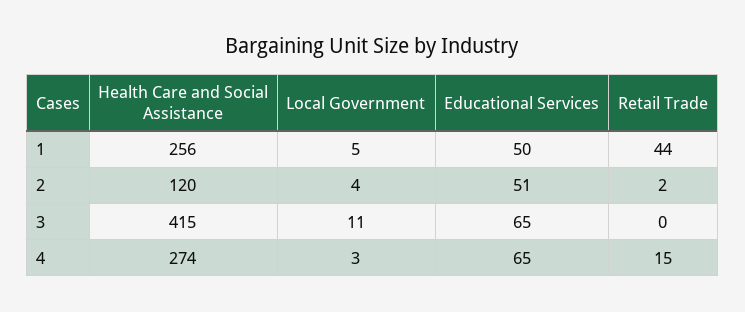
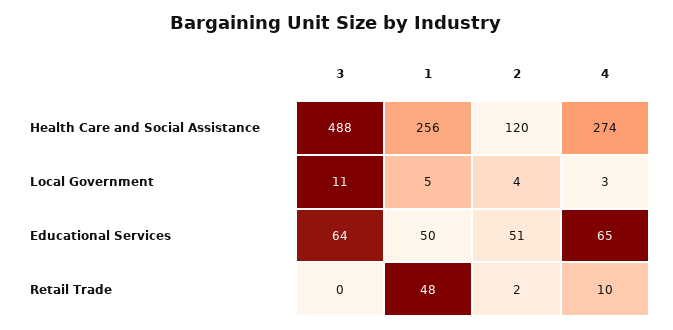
Retail Trade, 1: 44 -> 48
Health Care and Social Assistance, 3: 415 -> 488
Educational Services, 3: 65 -> 64
Retail Trade, 4: 15 -> 10

